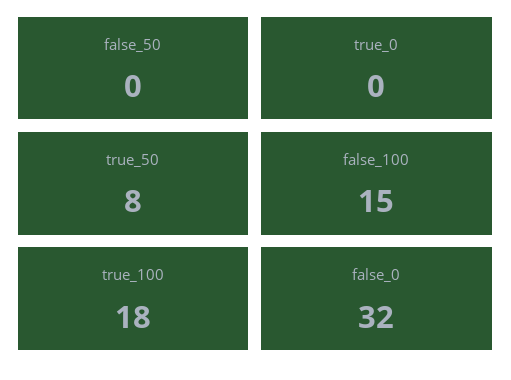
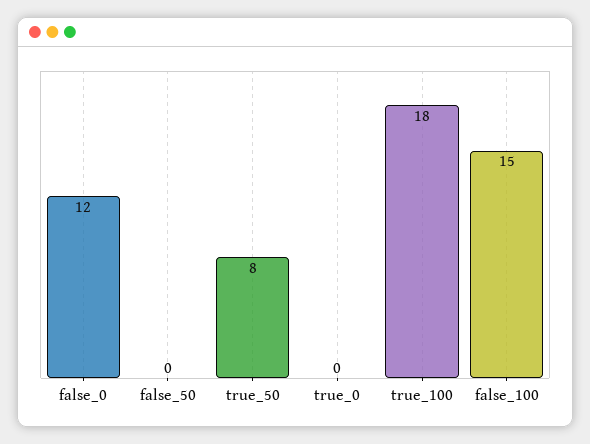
false_0: 32 -> 12

